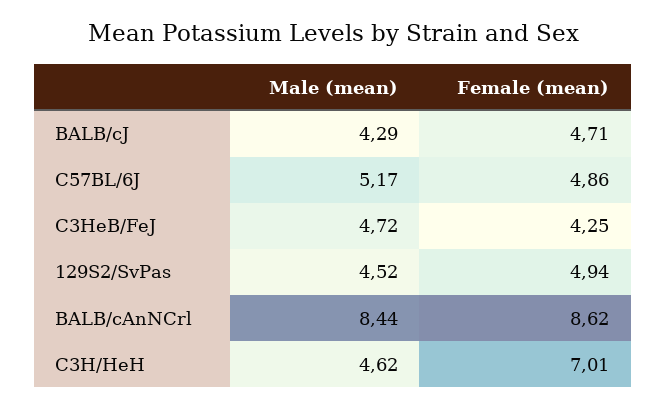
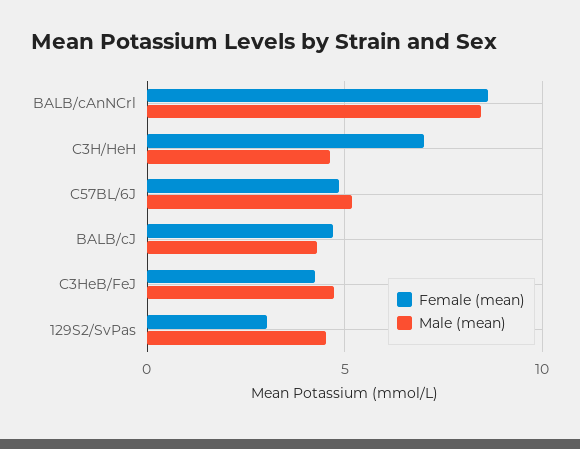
Female (mean), 129S2/SvPas: 4.94 -> 3

